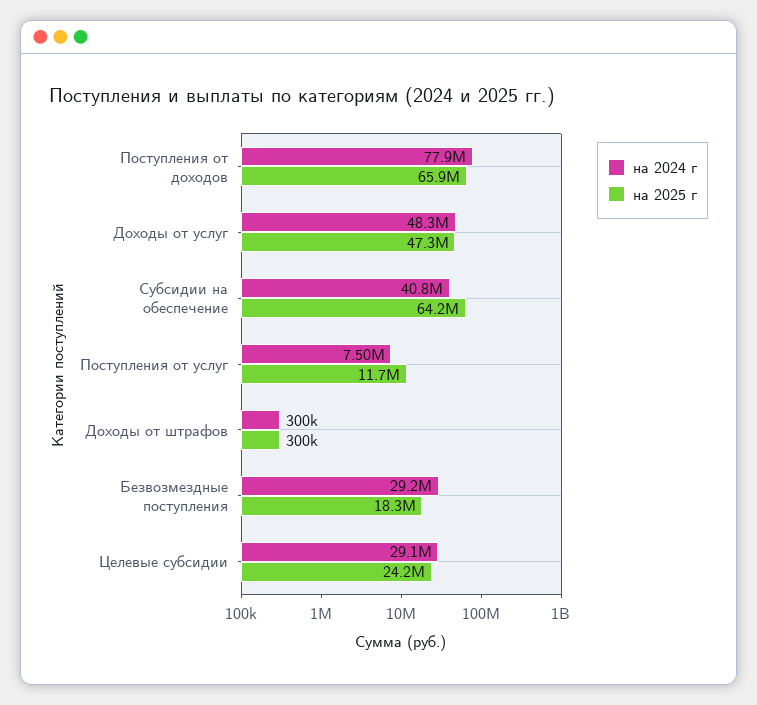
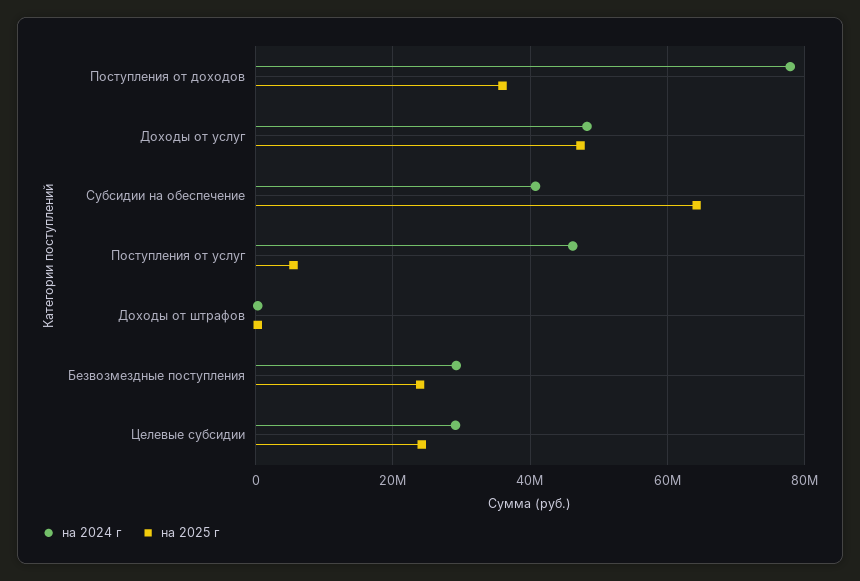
на 2025 г, Поступления от доходов: 65900000 -> 36000000
на 2024 г, Поступления от услуг: 7500000 -> 46000000
на 2025 г, Поступления от услуг: 11700000 -> 6000000
на 2025 г, Безвозмездные поступления: 18300000 -> 24000000

